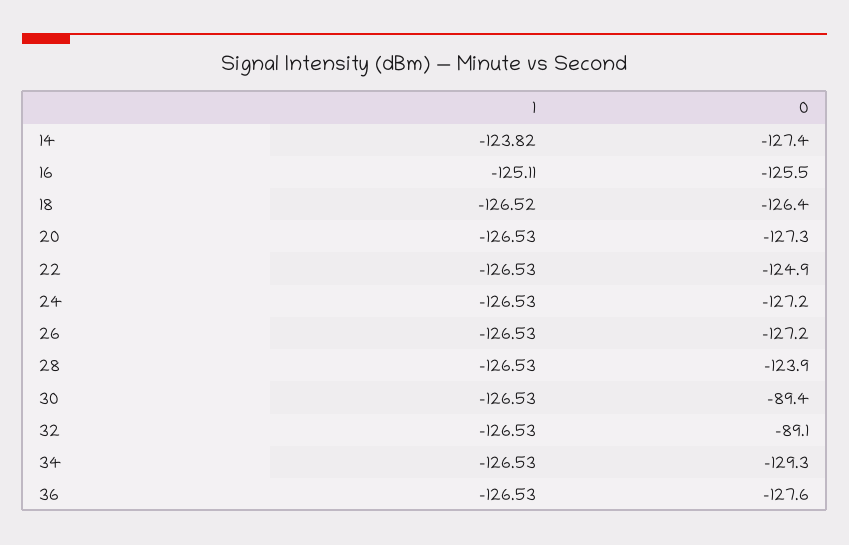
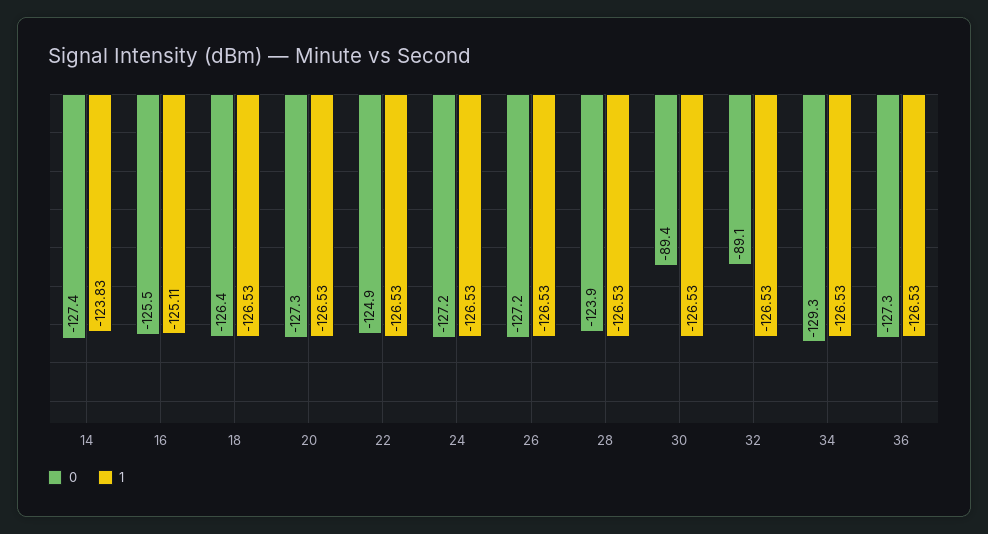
1, 14: -123.82 -> -123.83
1, 18: -126.52 -> -126.53
0, 36: -127.6 -> -127.3

